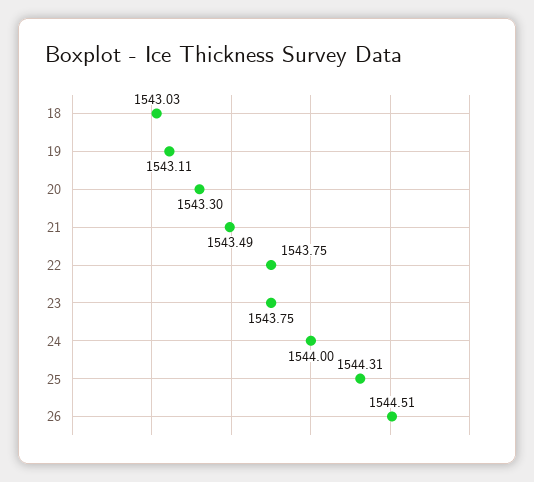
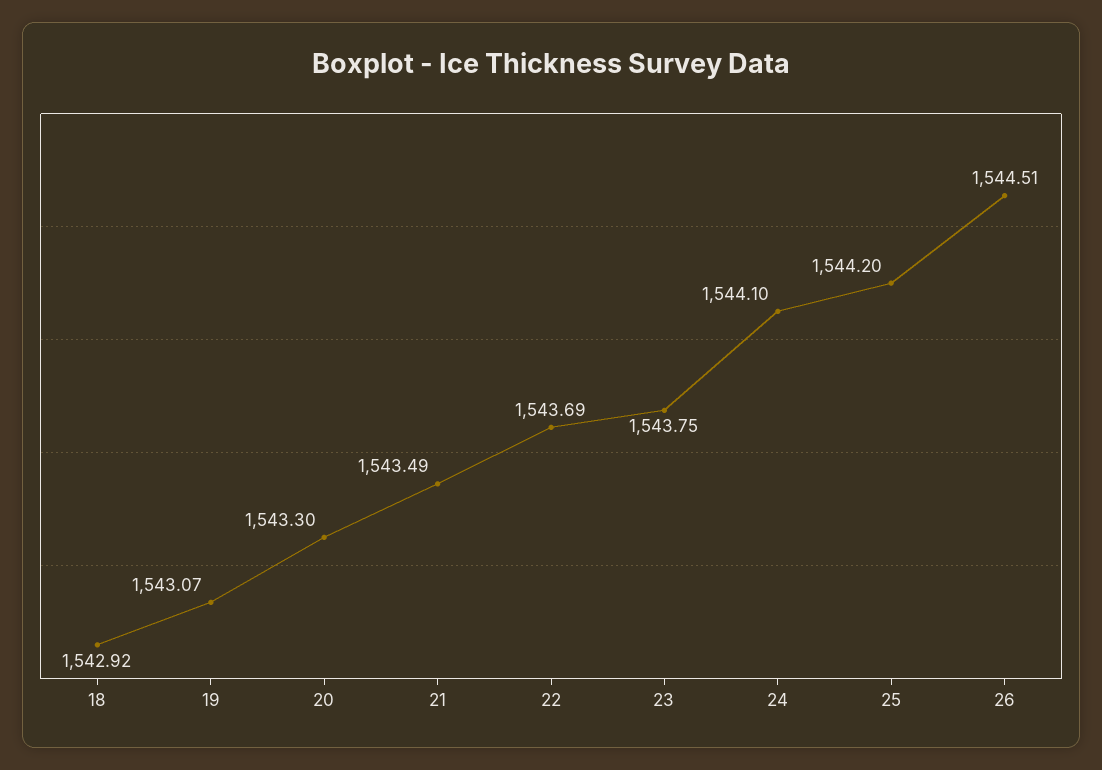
18: 1543.03 -> 1542.92
19: 1543.11 -> 1543.07
22: 1543.75 -> 1543.69
24: 1544 -> 1544.1
25: 1544.31 -> 1544.2

